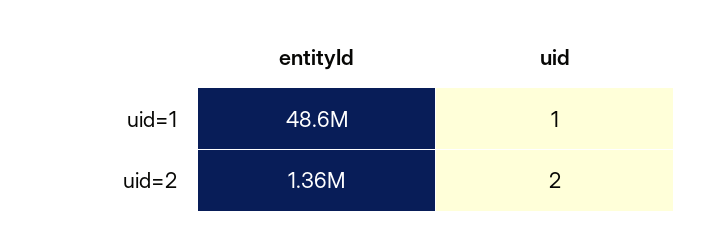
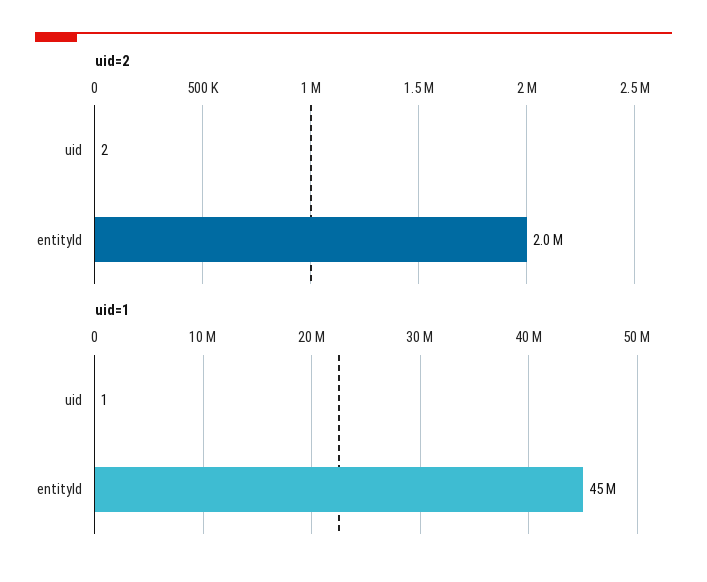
uid=1, entityId: 48600000 -> 45000000
uid=2, entityId: 1360000 -> 2000000

